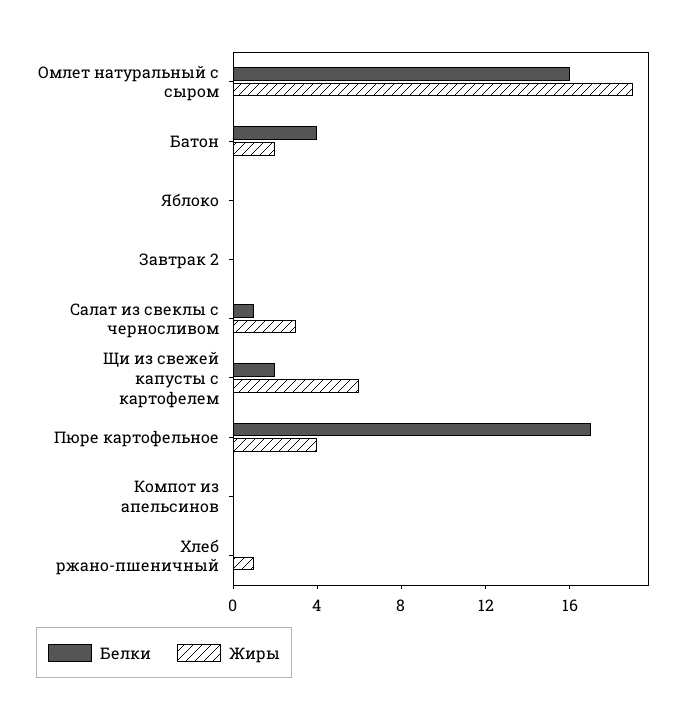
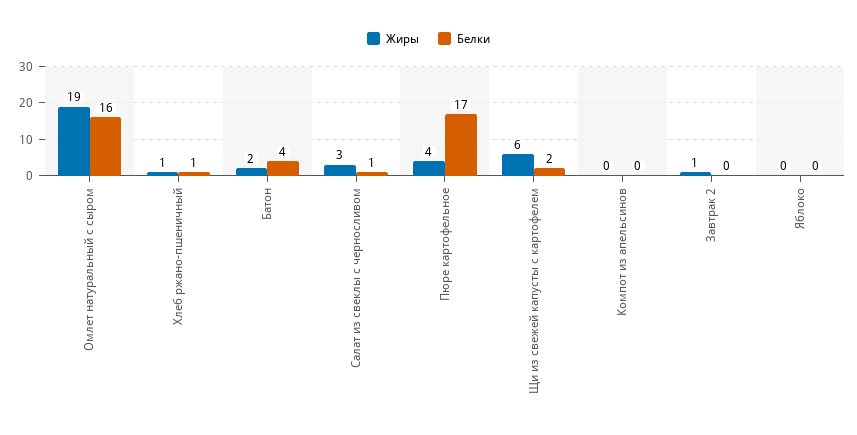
Жиры, Завтрак 2: 0 -> 1
Белки, Хлеб ржано-пшеничный: 0 -> 1

